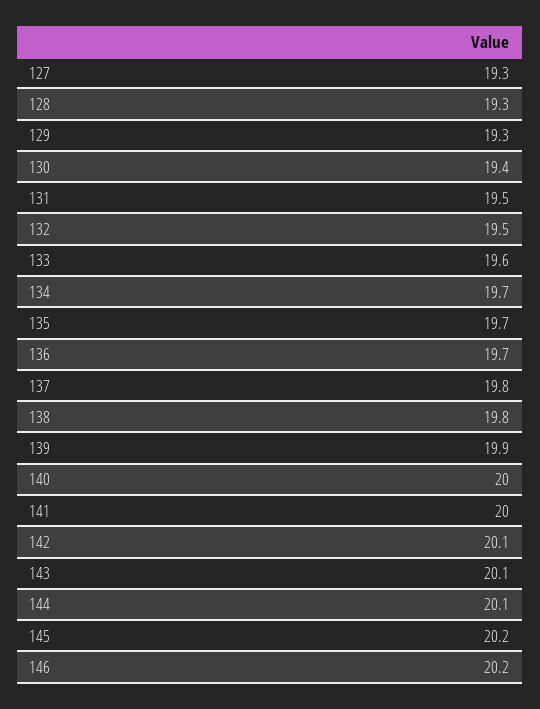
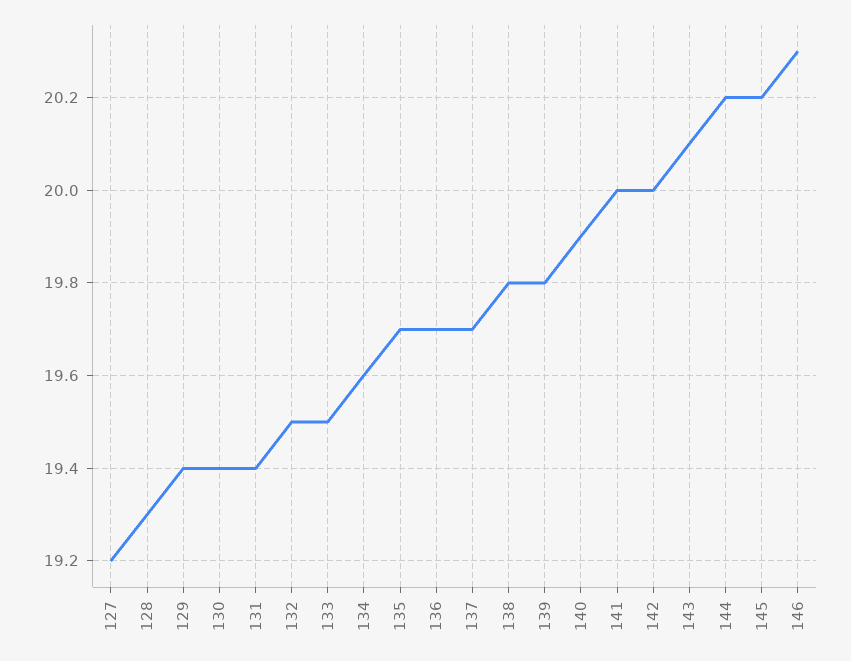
127: 19.3 -> 19.2
129: 19.3 -> 19.4
131: 19.5 -> 19.4
133: 19.6 -> 19.5
134: 19.7 -> 19.6
137: 19.8 -> 19.7
139: 19.9 -> 19.8
140: 20 -> 19.9
142: 20.1 -> 20
144: 20.1 -> 20.2
146: 20.2 -> 20.3

